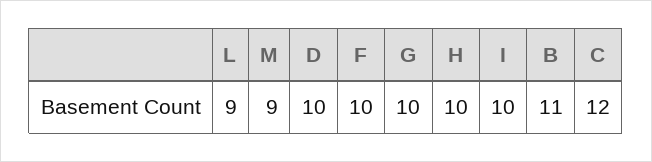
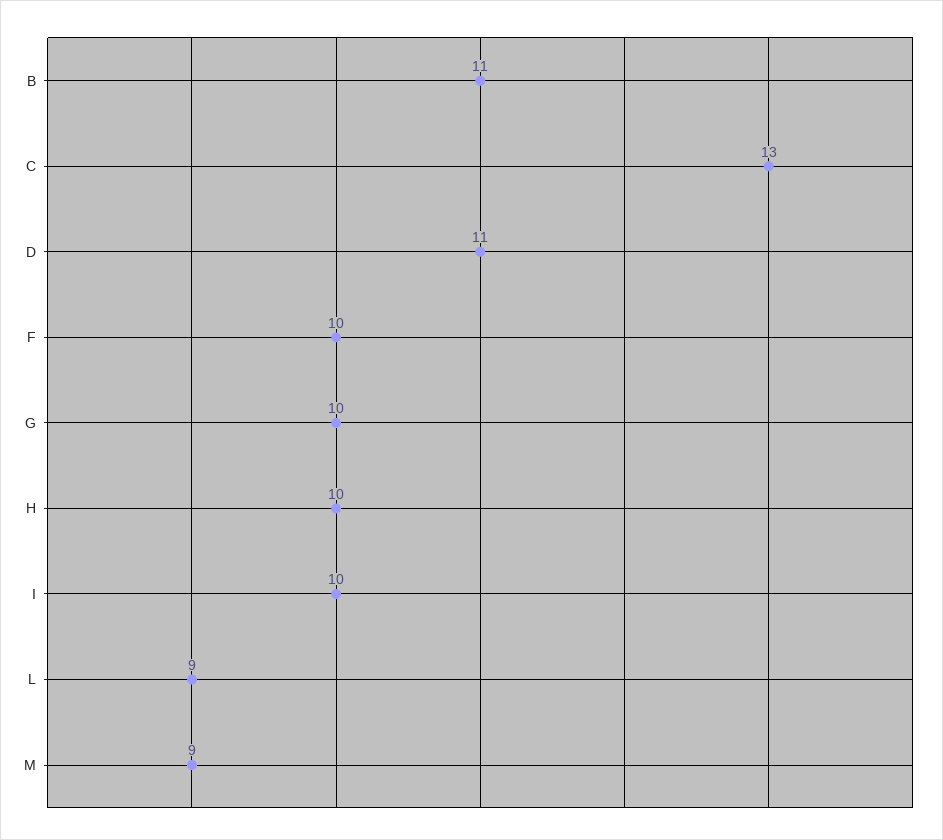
D: 10 -> 11
C: 12 -> 13

